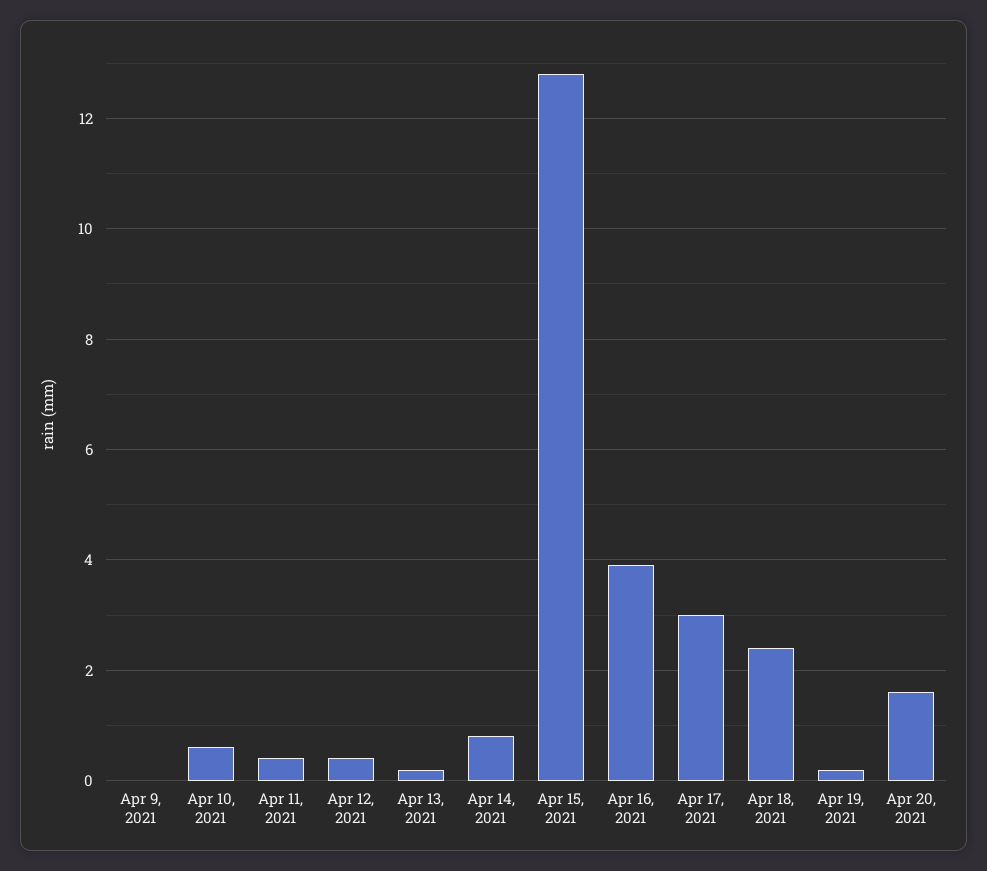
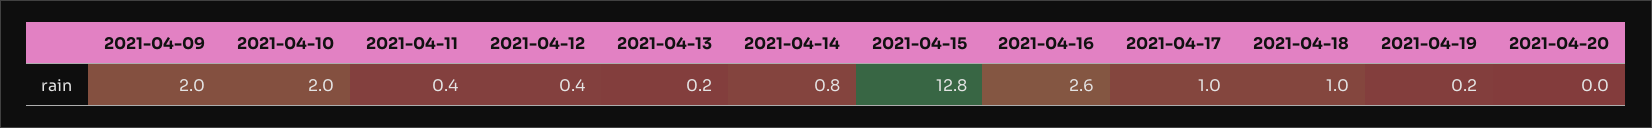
Apr 9, 2021: 0 -> 2
Apr 10, 2021: 0.5 -> 2
Apr 16, 2021: 4 -> 2.6
Apr 17, 2021: 3 -> 1
Apr 18, 2021: 2.5 -> 1
Apr 20, 2021: 1.5 -> 0

